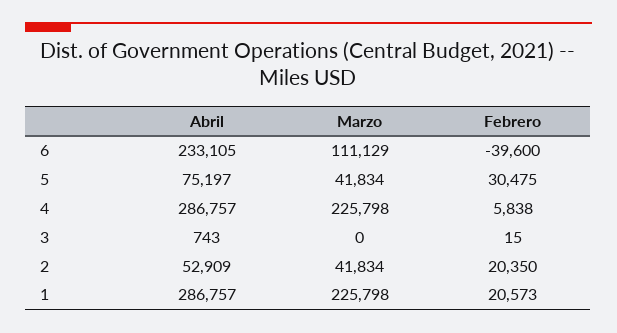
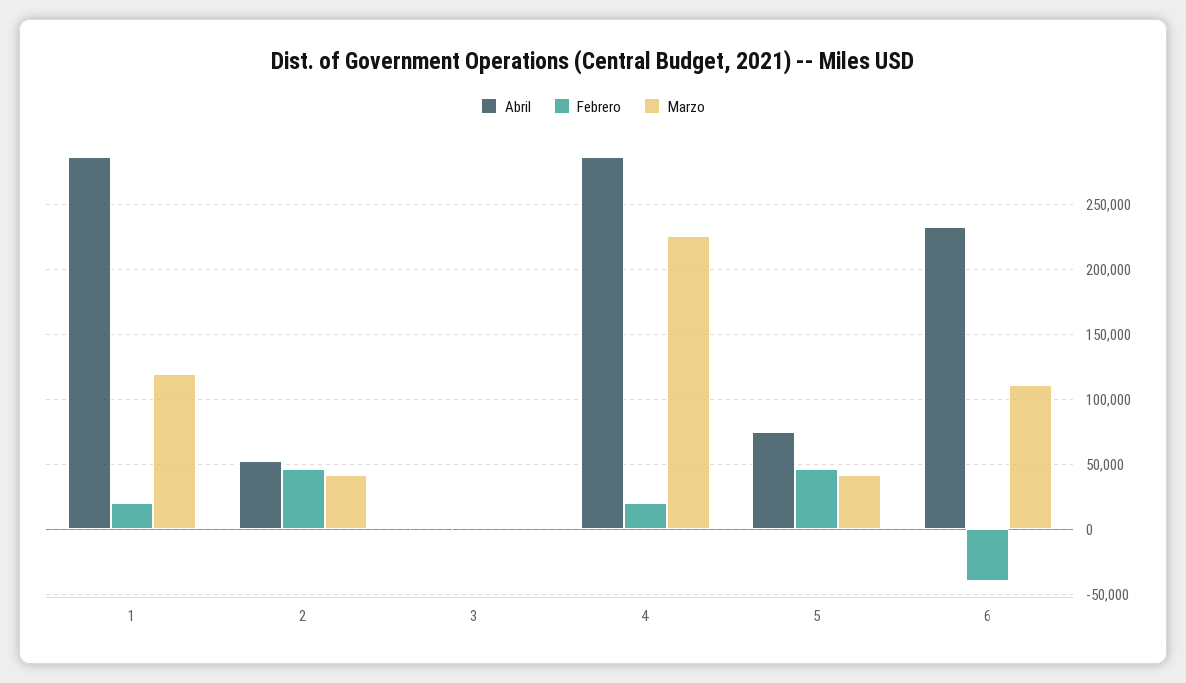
Febrero, 5: 30475 -> 45000
Febrero, 4: 5838 -> 20000
Febrero, 2: 20350 -> 45000
Marzo, 1: 225798 -> 120000

